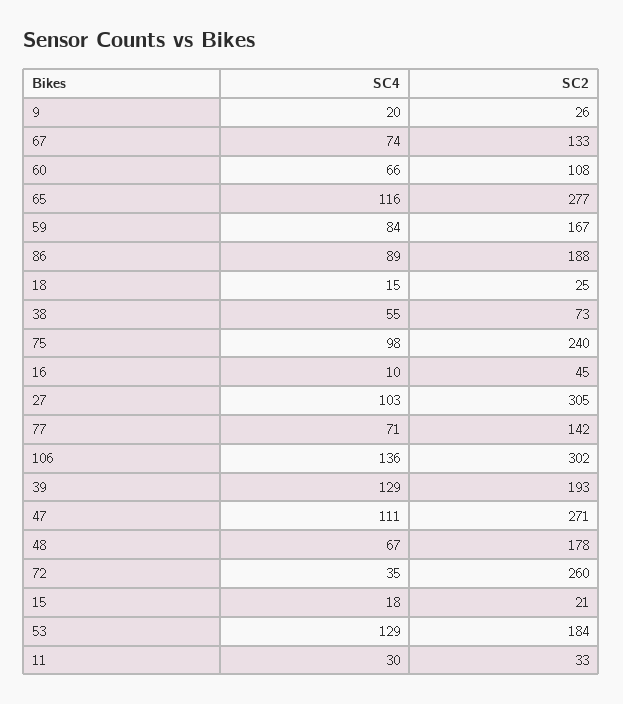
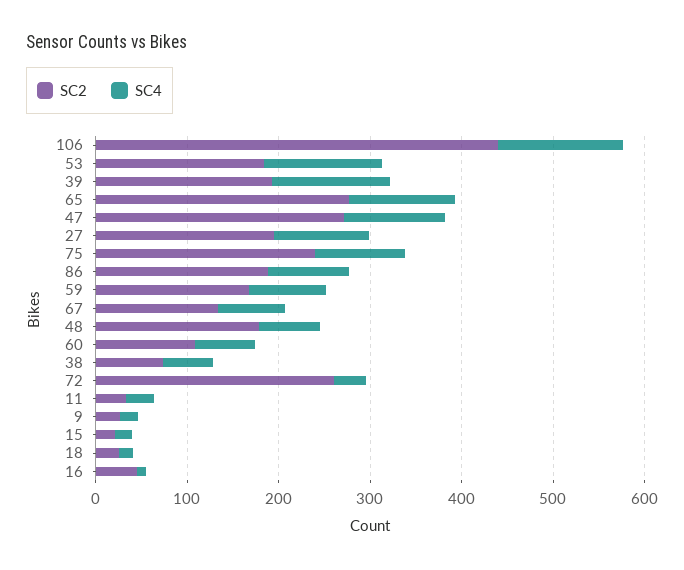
SC2, 27: 305 -> 200
SC4, 77: 71 -> none
SC2, 77: 142 -> none
SC2, 106: 302 -> 440

